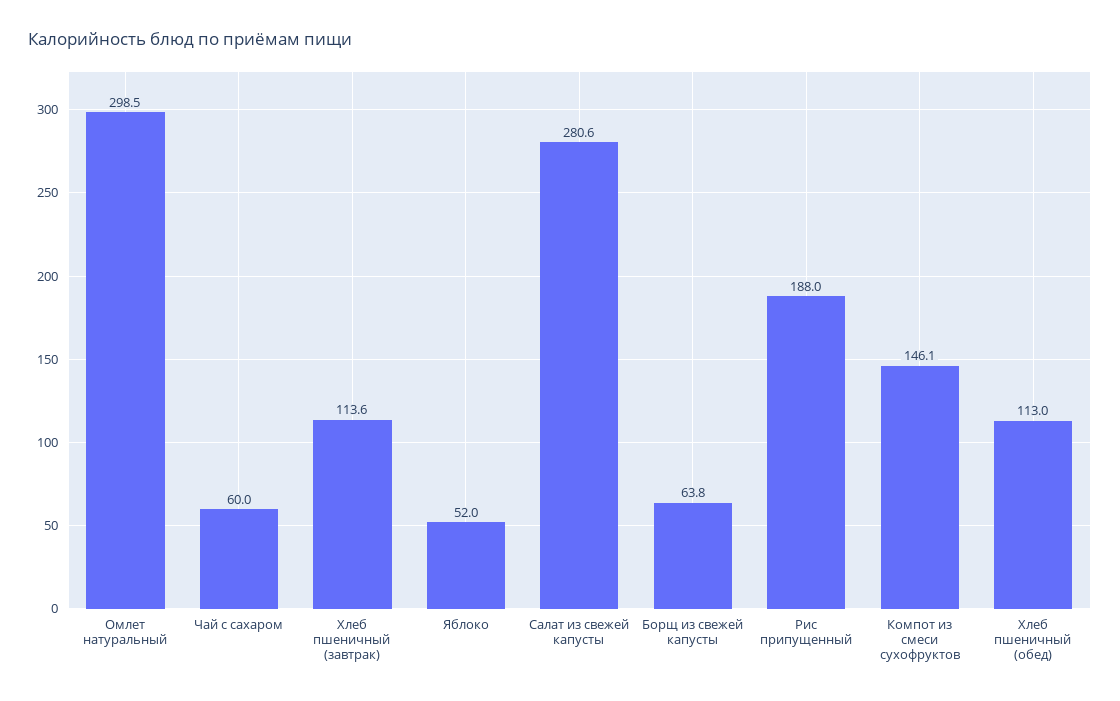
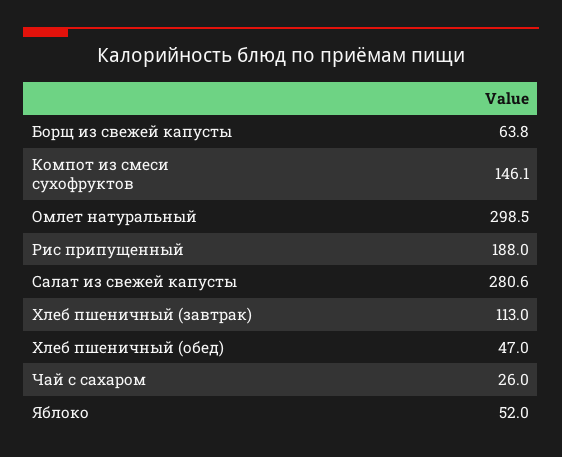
Чай с сахаром: 60 -> 26
Хлеб пшеничный (завтрак): 113.6 -> 113
Хлеб пшеничный (обед): 113 -> 47

